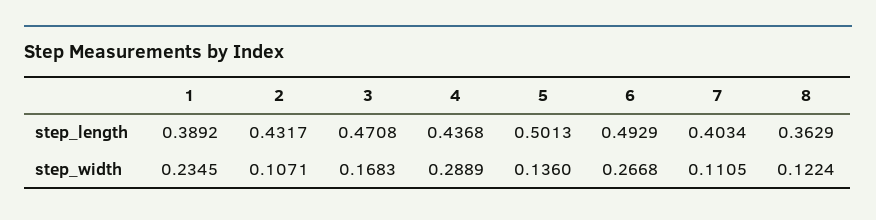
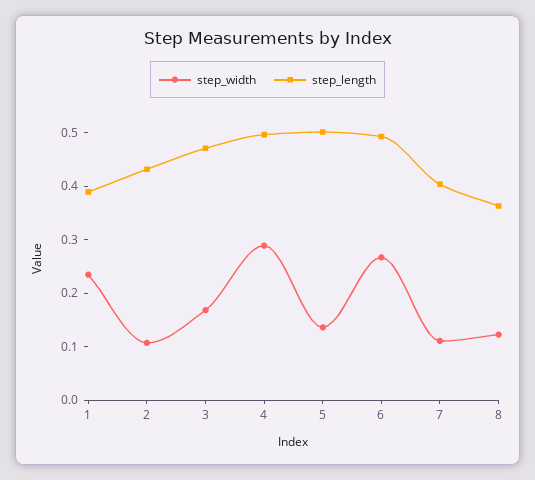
step_length, 4: 0.4368 -> 0.5

